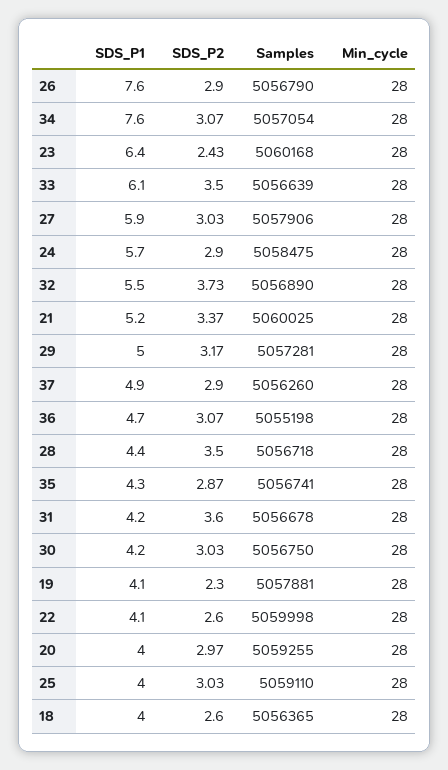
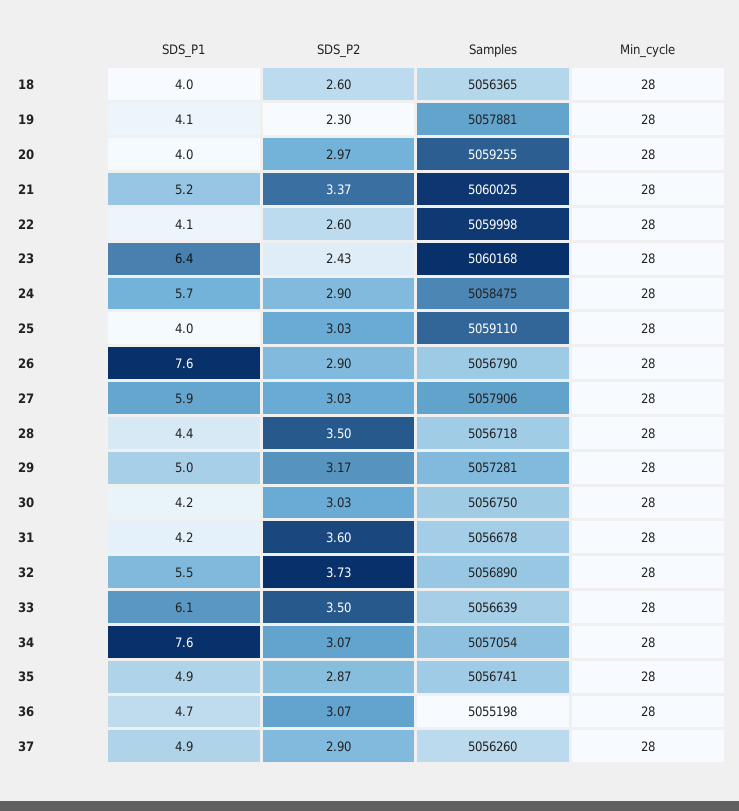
SDS_P1, 35: 4.3 -> 4.9

